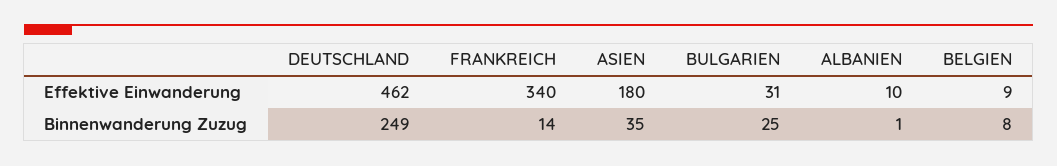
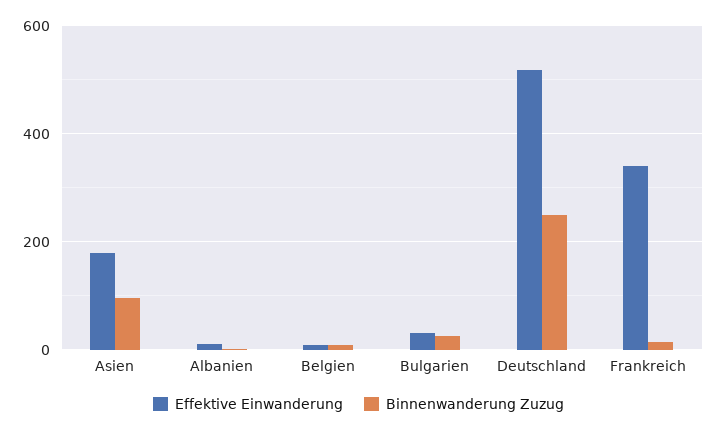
Effektive Einwanderung, DEUTSCHLAND: 462 -> 520
Binnenwanderung Zuzug, ASIEN: 35 -> 100

